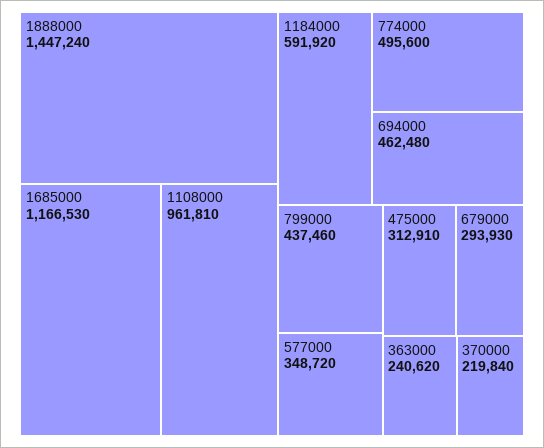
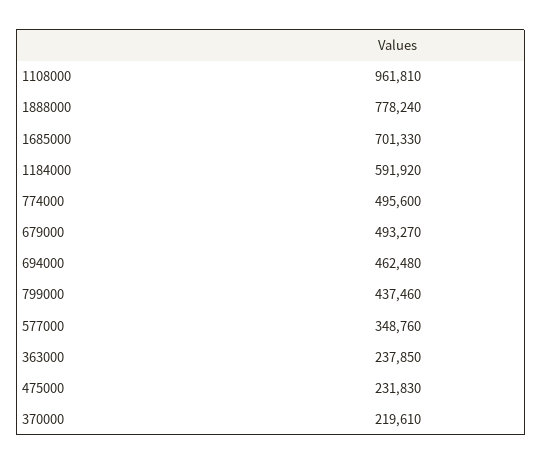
1888000: 1447240 -> 778240
1685000: 1166530 -> 701330
577000: 348720 -> 348760
475000: 312910 -> 231830
679000: 293930 -> 493270
363000: 240620 -> 237850
370000: 219840 -> 219610

